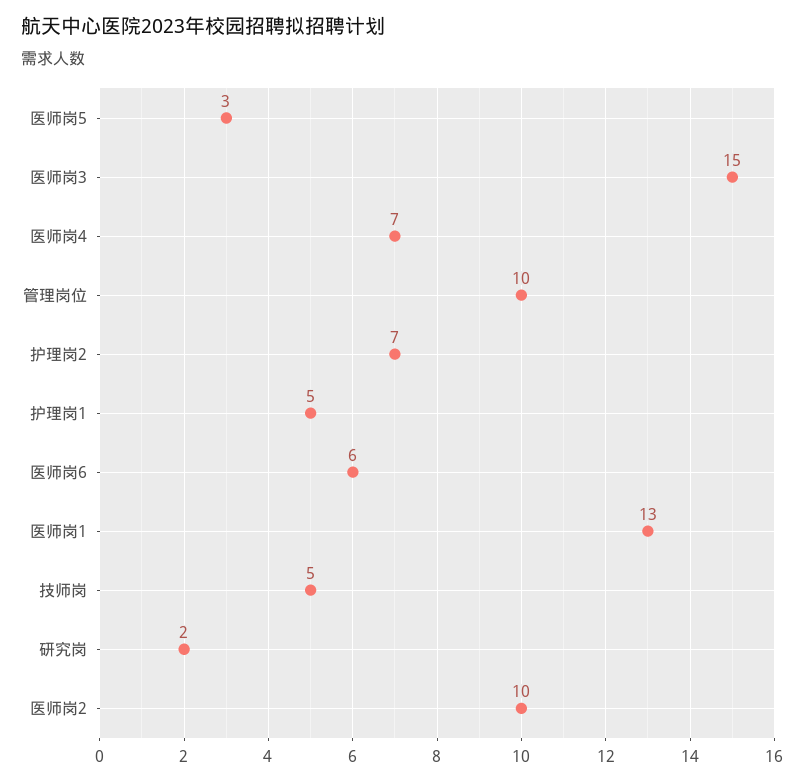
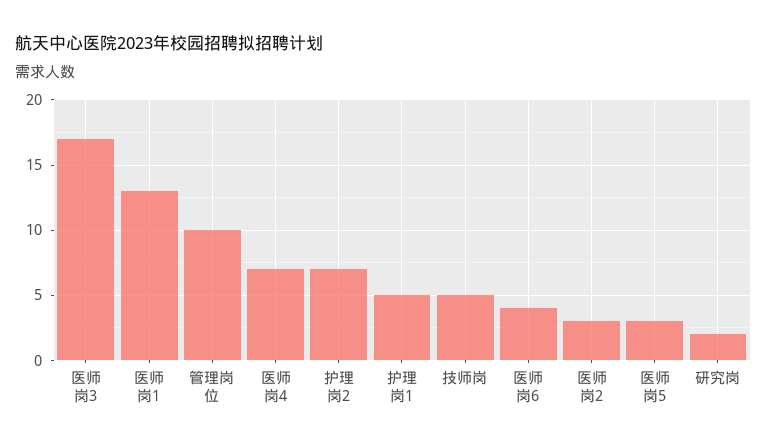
医师岗3: 15 -> 17
医师岗6: 6 -> 4
医师岗2: 10 -> 3

